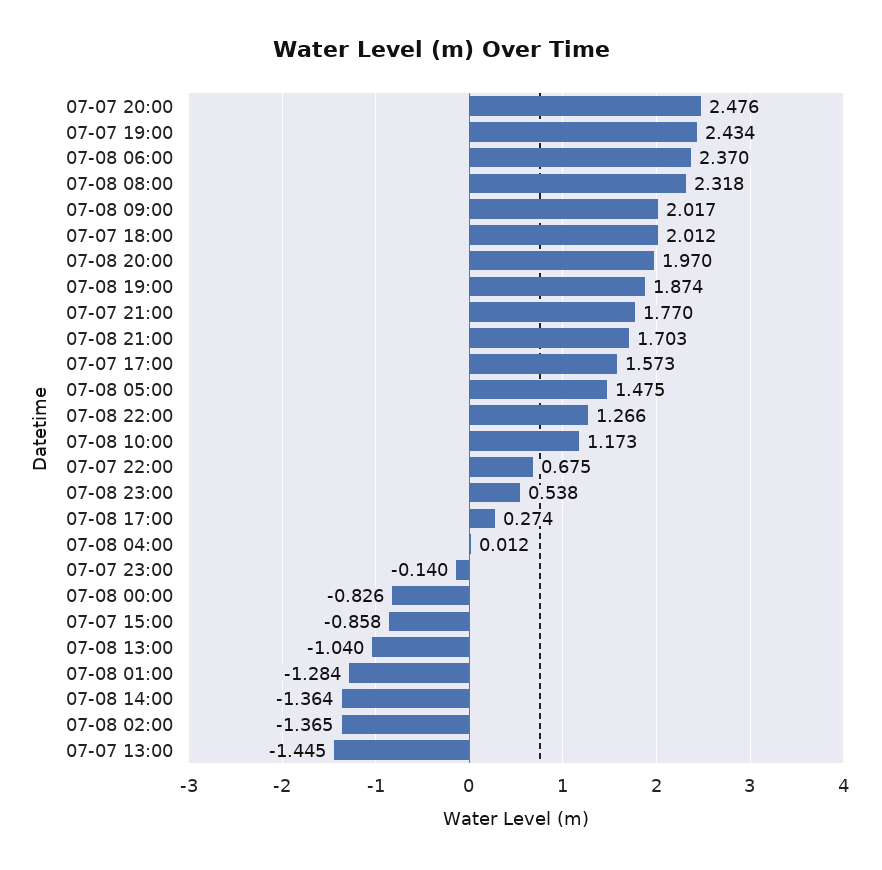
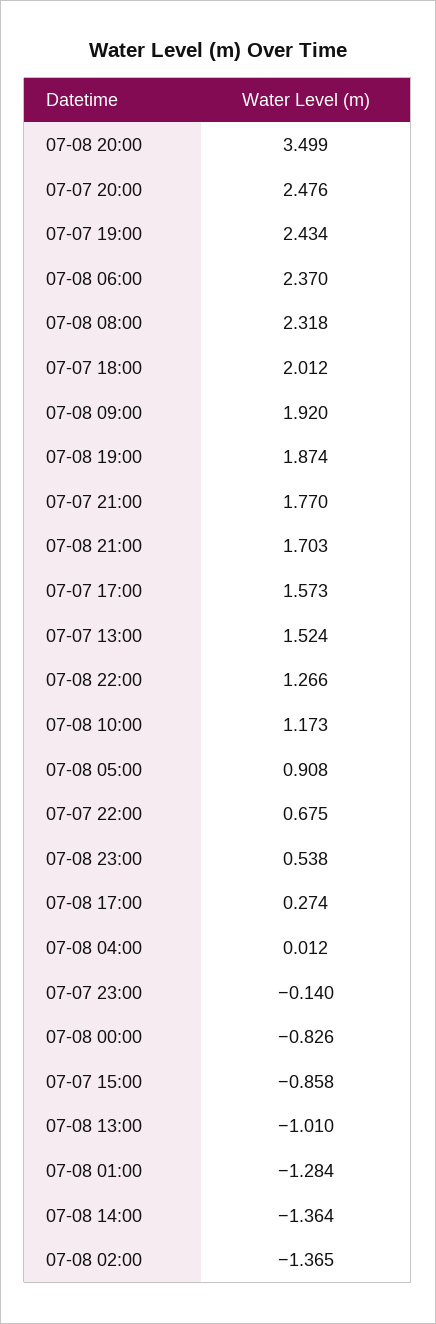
07-08 09:00: 2.017 -> 1.92
07-08 20:00: 1.97 -> 3.499
07-08 05:00: 1.475 -> 0.908
07-08 13:00: -1.04 -> -1.01
07-07 13:00: -1.445 -> 1.524

